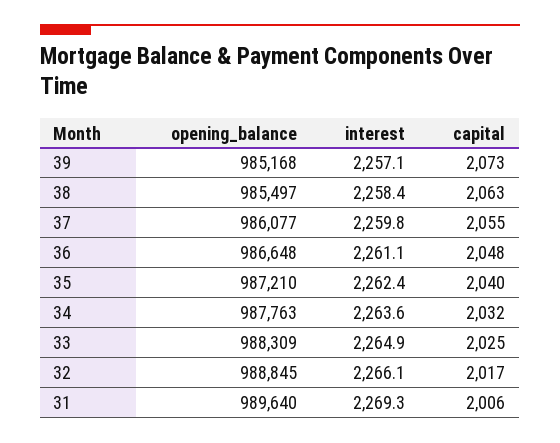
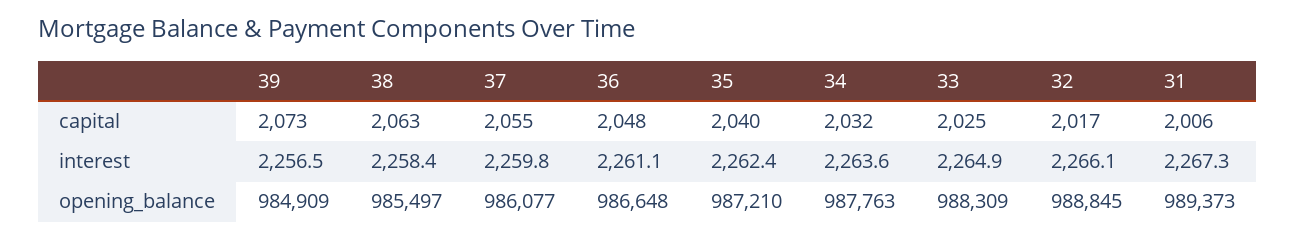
opening_balance, 39: 985168 -> 984909
interest, 39: 2257.1 -> 2256.5
opening_balance, 31: 989640 -> 989373
interest, 31: 2269.3 -> 2267.3

